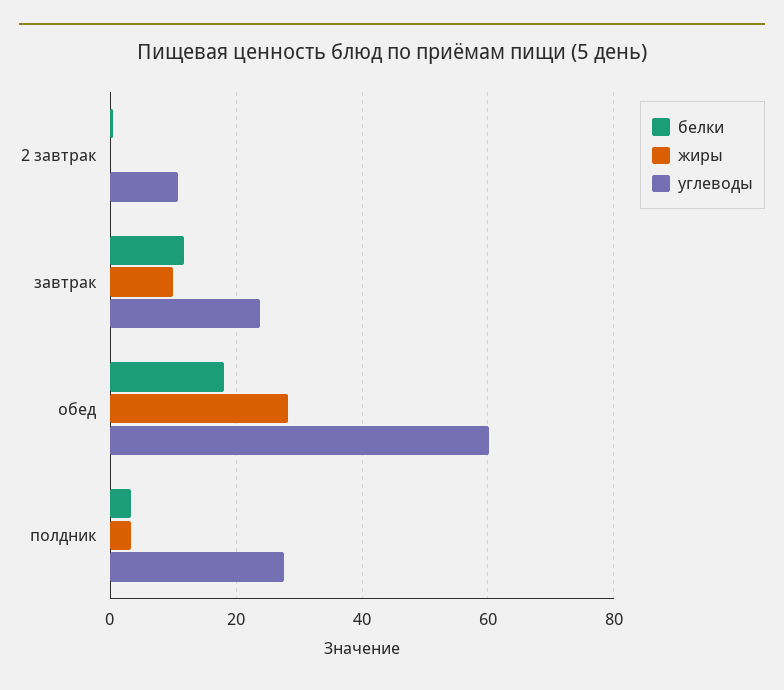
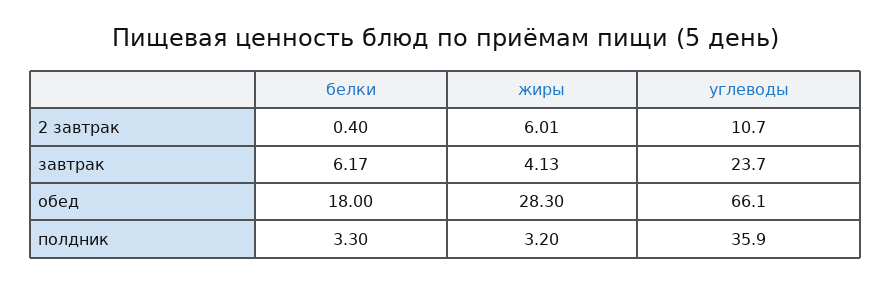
жиры, 2 завтрак: 0 -> 6.01
белки, завтрак: 12 -> 6.17
жиры, завтрак: 10 -> 4.13
углеводы, обед: 60 -> 66.1
углеводы, полдник: 28 -> 35.9

